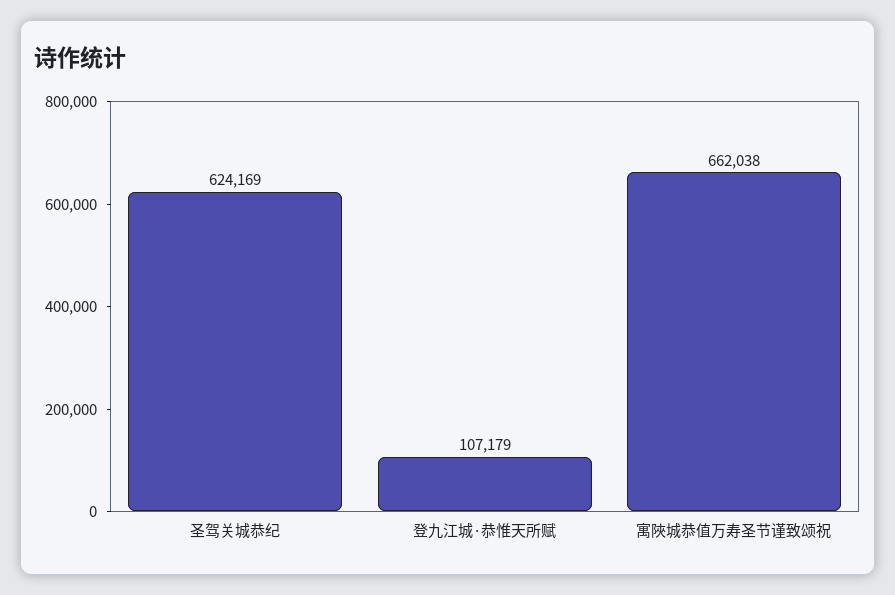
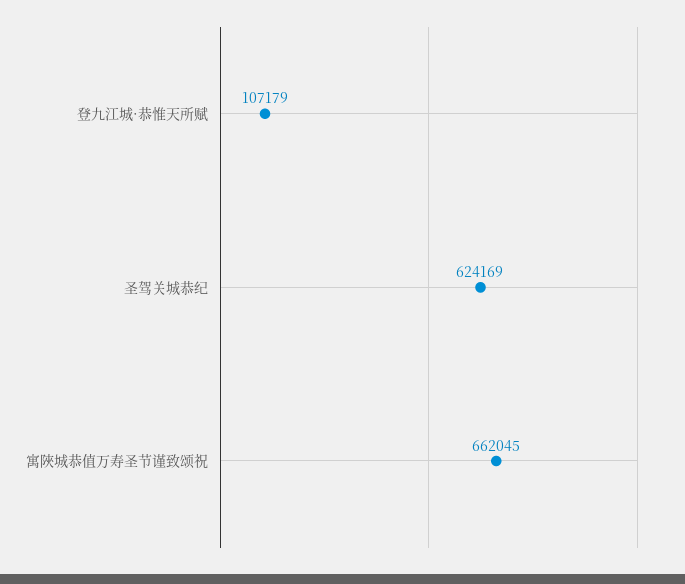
寓陜城恭值万寿圣节谨致颂祝: 662038 -> 662045

